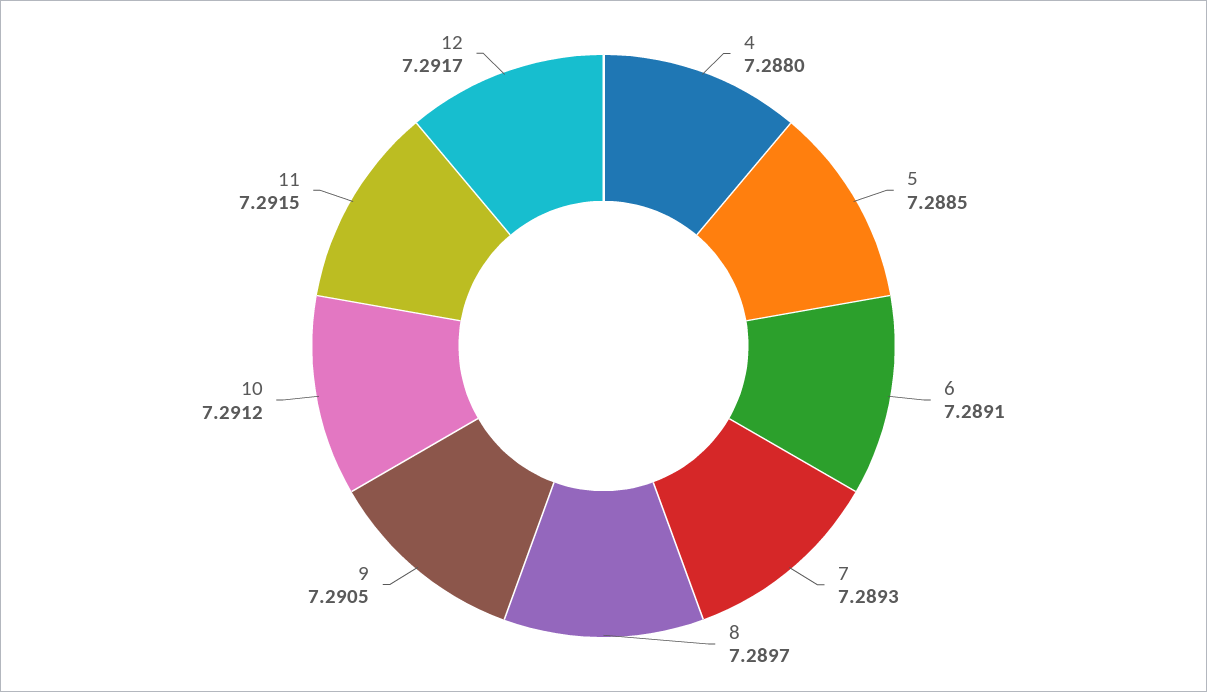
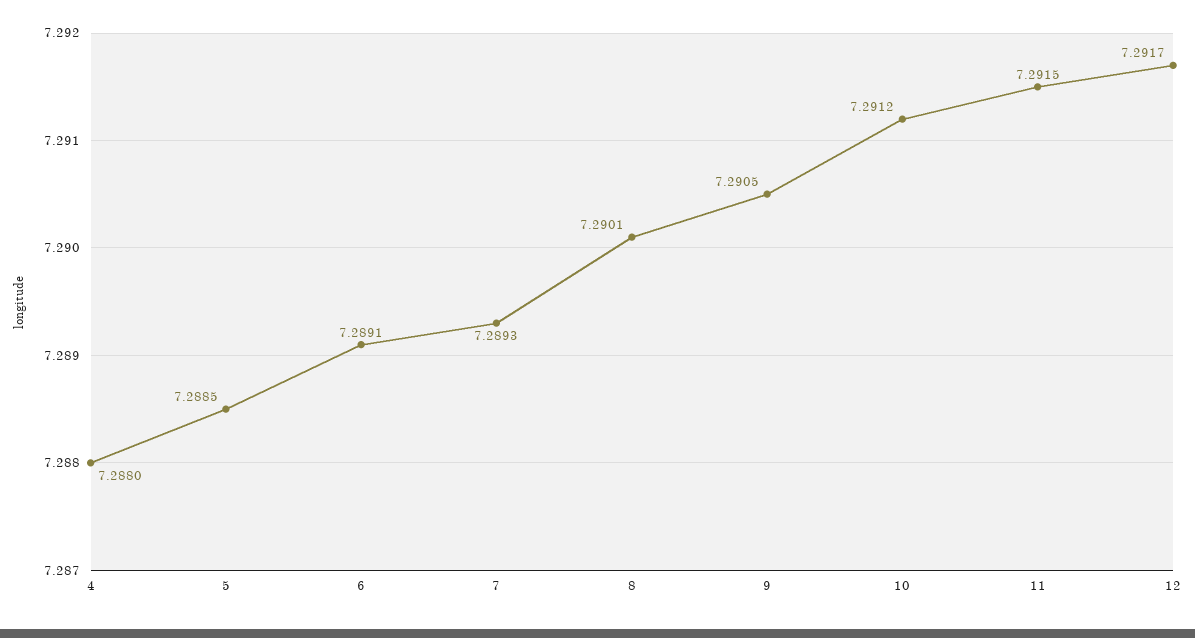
8: 7.2897 -> 7.2901

